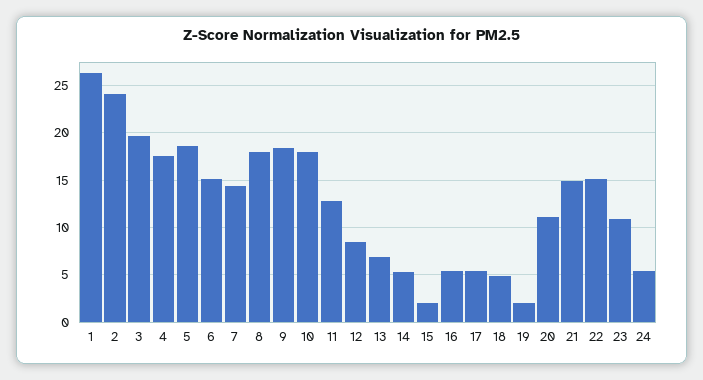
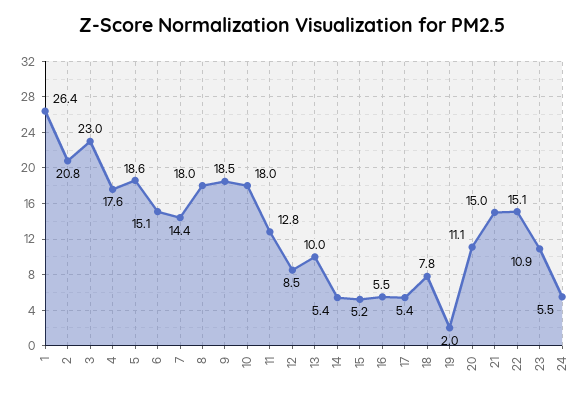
2: 24 -> 20.8
3: 20 -> 23
13: 7 -> 10
15: 2 -> 5.2
18: 5 -> 7.8

